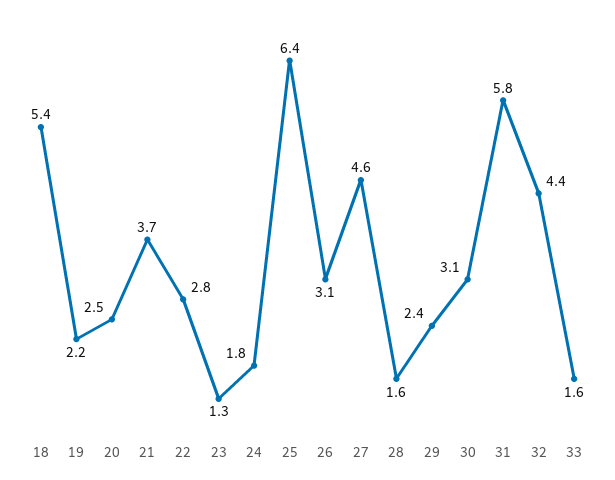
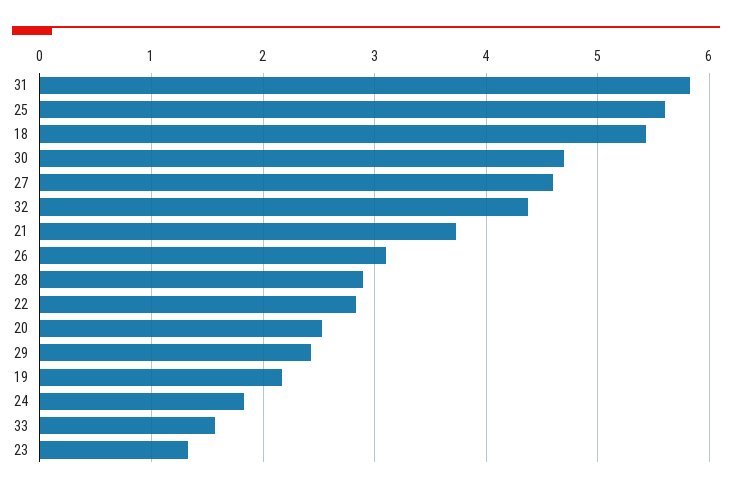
25: 6.4 -> 5.6
28: 1.6 -> 2.9
30: 3.1 -> 4.7

